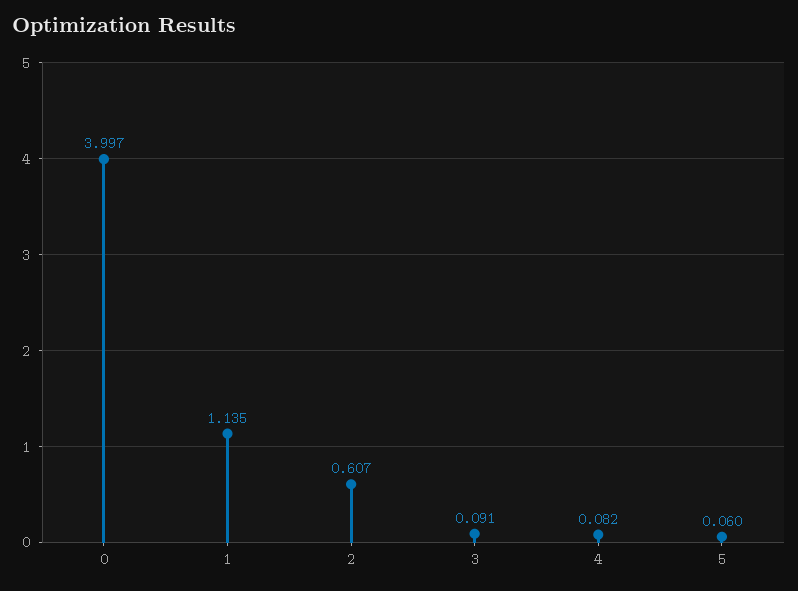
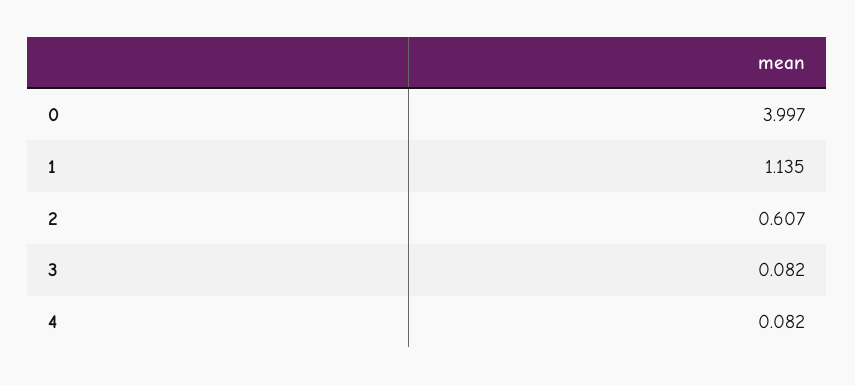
3: 0.091 -> 0.082
5: 0.06 -> none

